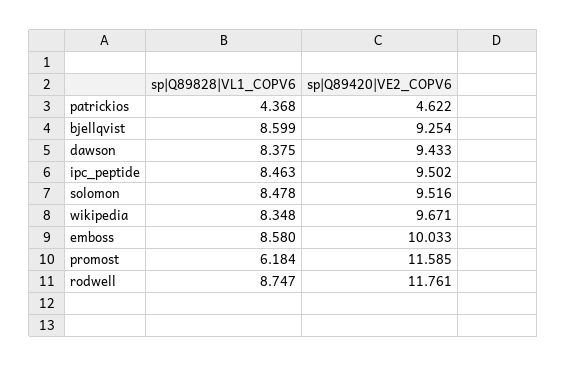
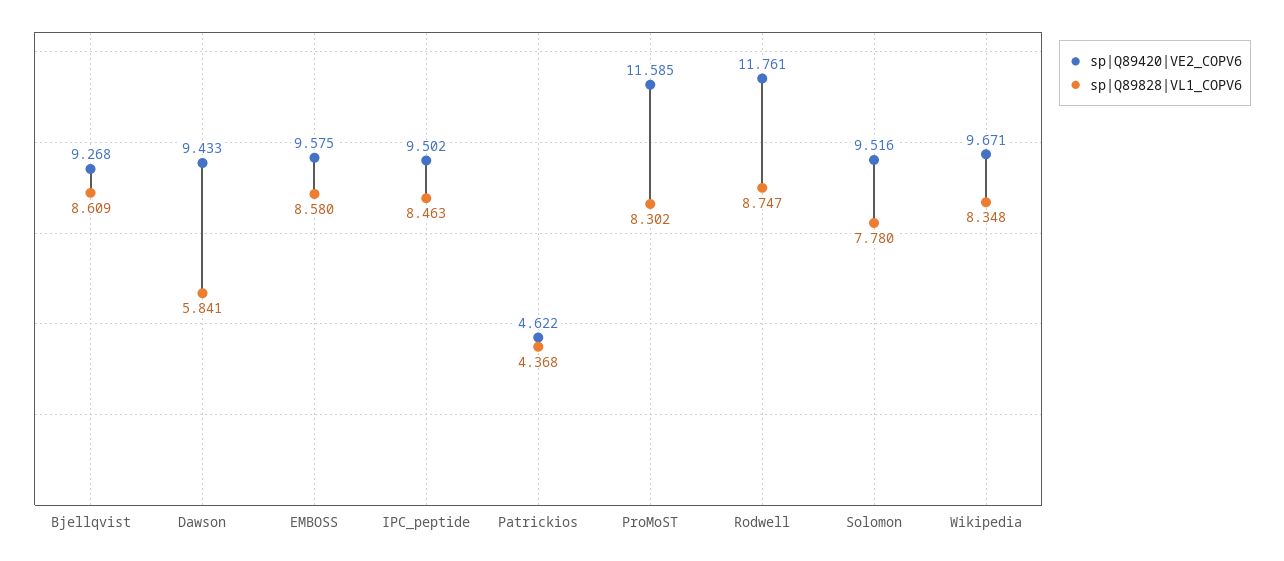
sp|Q89828|VL1_COPV6, bjellqvist: 8.599 -> 8.609
sp|Q89420|VE2_COPV6, bjellqvist: 9.254 -> 9.268
sp|Q89828|VL1_COPV6, dawson: 8.375 -> 5.841
sp|Q89828|VL1_COPV6, solomon: 8.478 -> 7.78
sp|Q89420|VE2_COPV6, emboss: 10.033 -> 9.575
sp|Q89828|VL1_COPV6, promost: 6.184 -> 8.302

